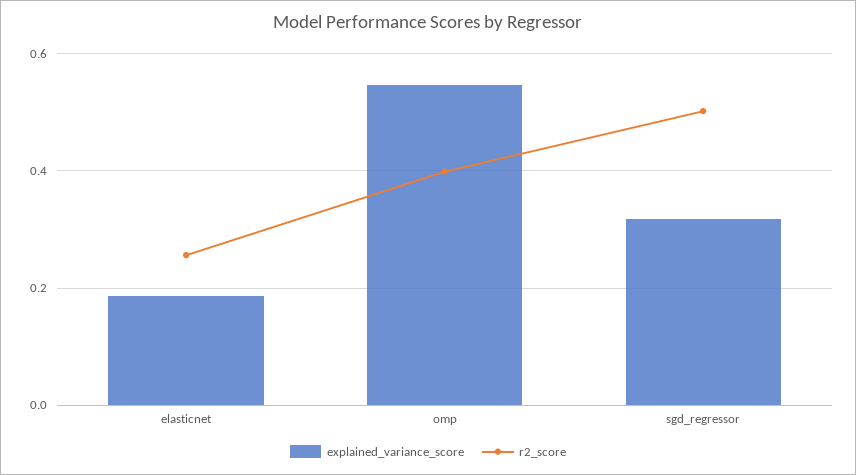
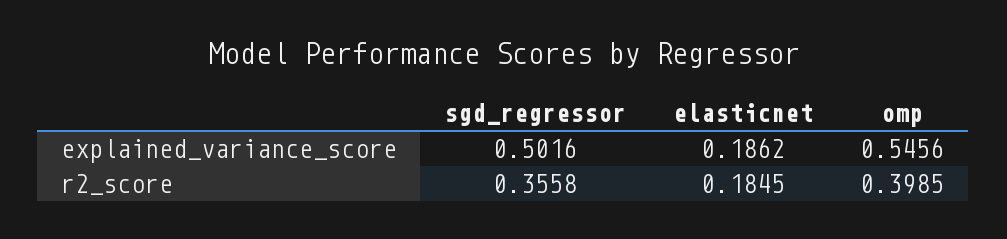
r2_score, elasticnet: 0.26 -> 0.1845
explained_variance_score, sgd_regressor: 0.32 -> 0.5016
r2_score, sgd_regressor: 0.5 -> 0.3558

